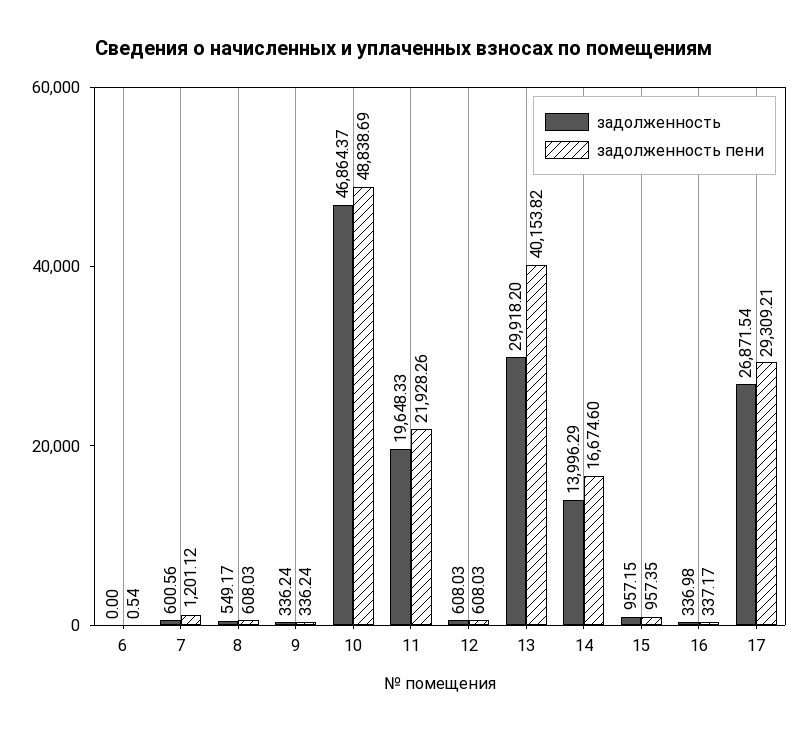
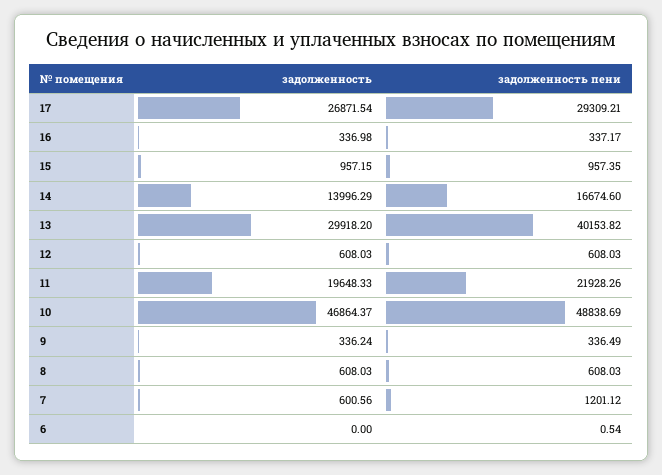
задолженность, 8: 549.17 -> 608.03
задолженность пени, 9: 336.24 -> 336.49

